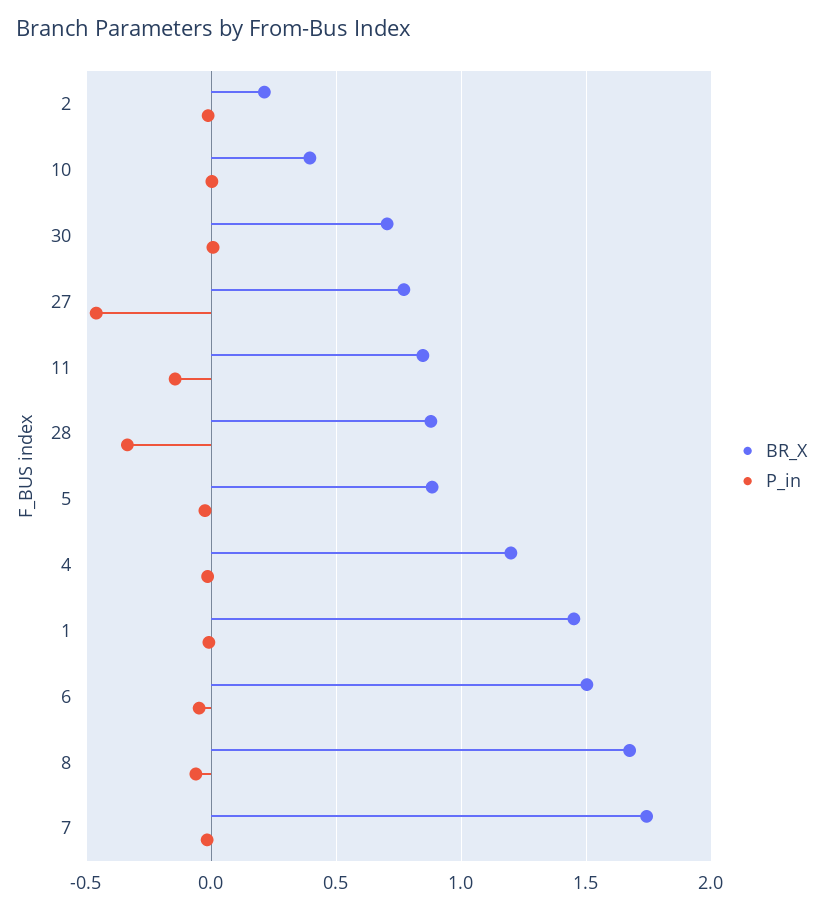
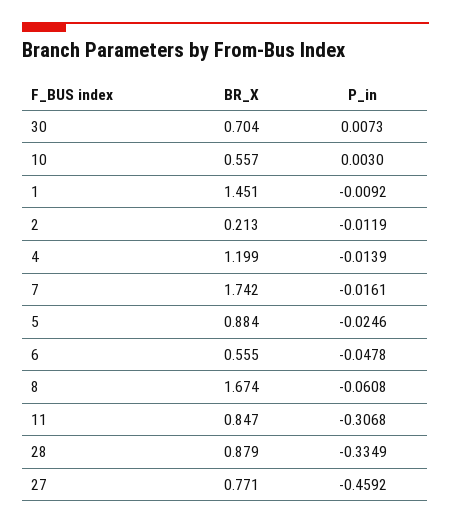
BR_X, 10: 0.4 -> 0.557
P_in, 11: -0.15 -> -0.3068
BR_X, 6: 1.5 -> 0.555

